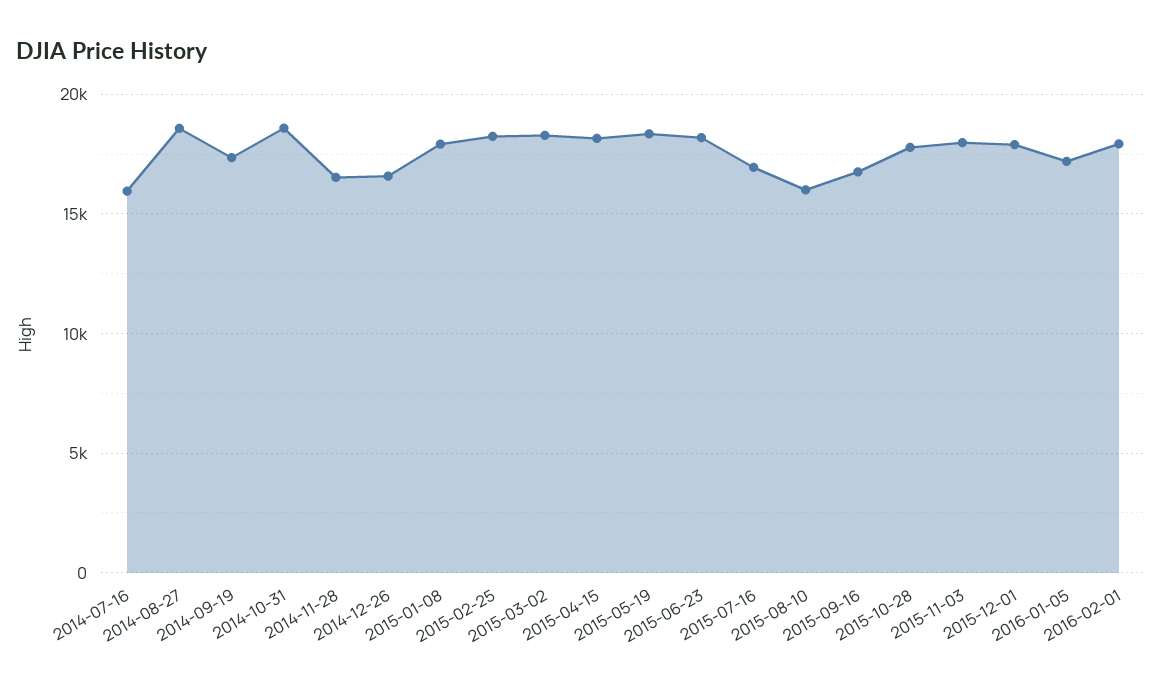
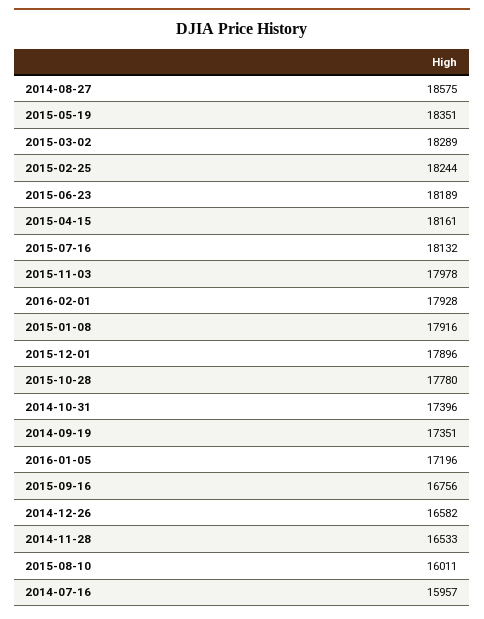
2014-10-31: 18500 -> 17396
2015-07-16: 17000 -> 18132

